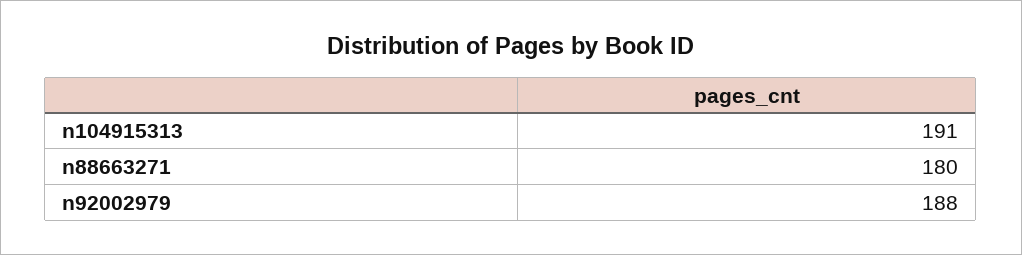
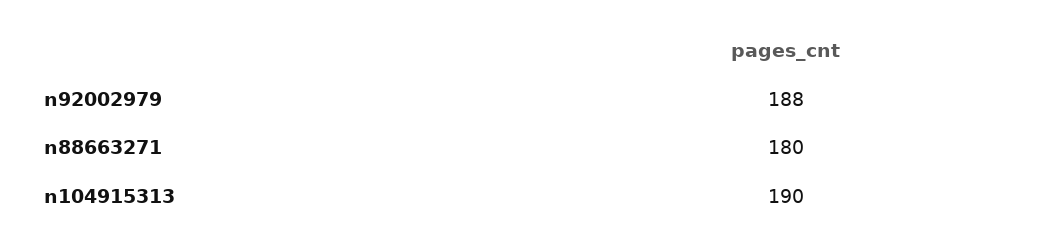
n104915313: 191 -> 190

